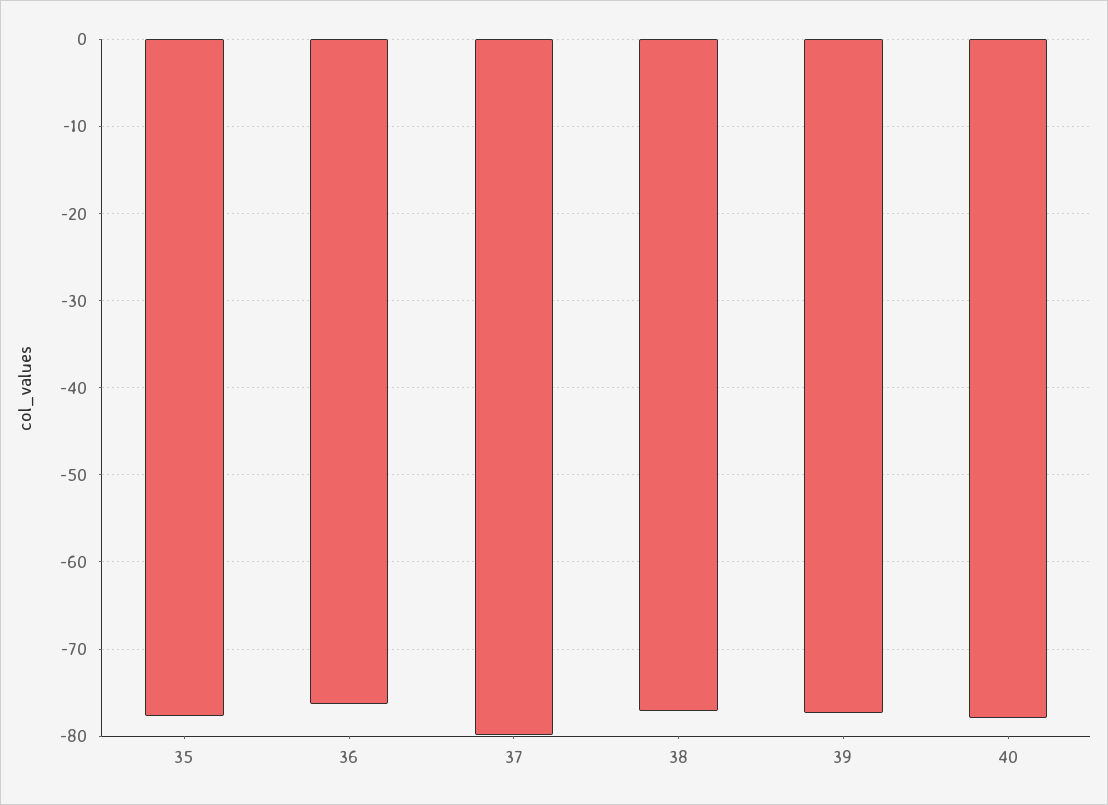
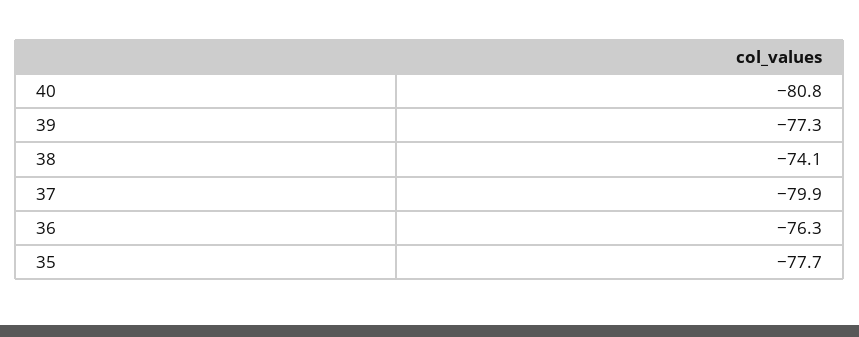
38: -77 -> -74.1
40: -78 -> -80.8

